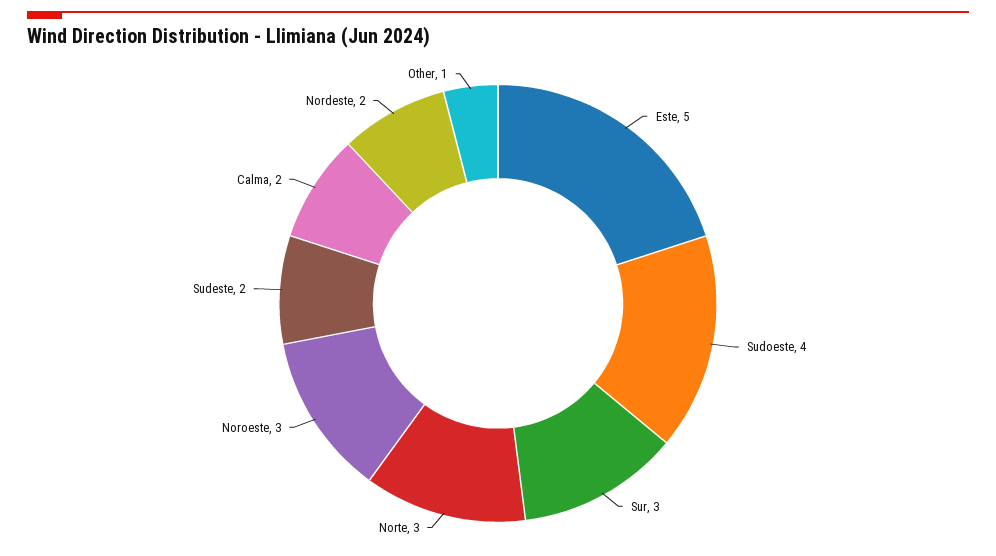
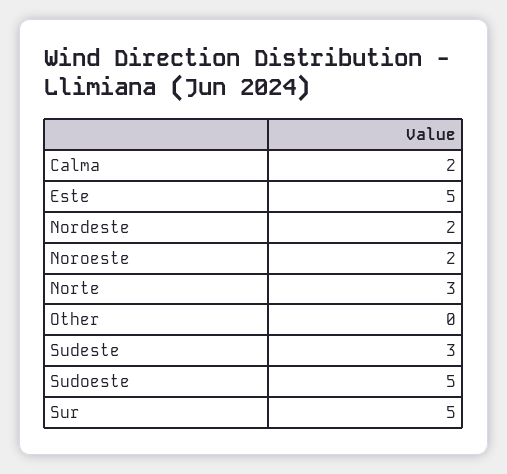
Sudoeste: 4 -> 5
Sur: 3 -> 5
Noroeste: 3 -> 2
Sudeste: 2 -> 3
Other: 1 -> 0

